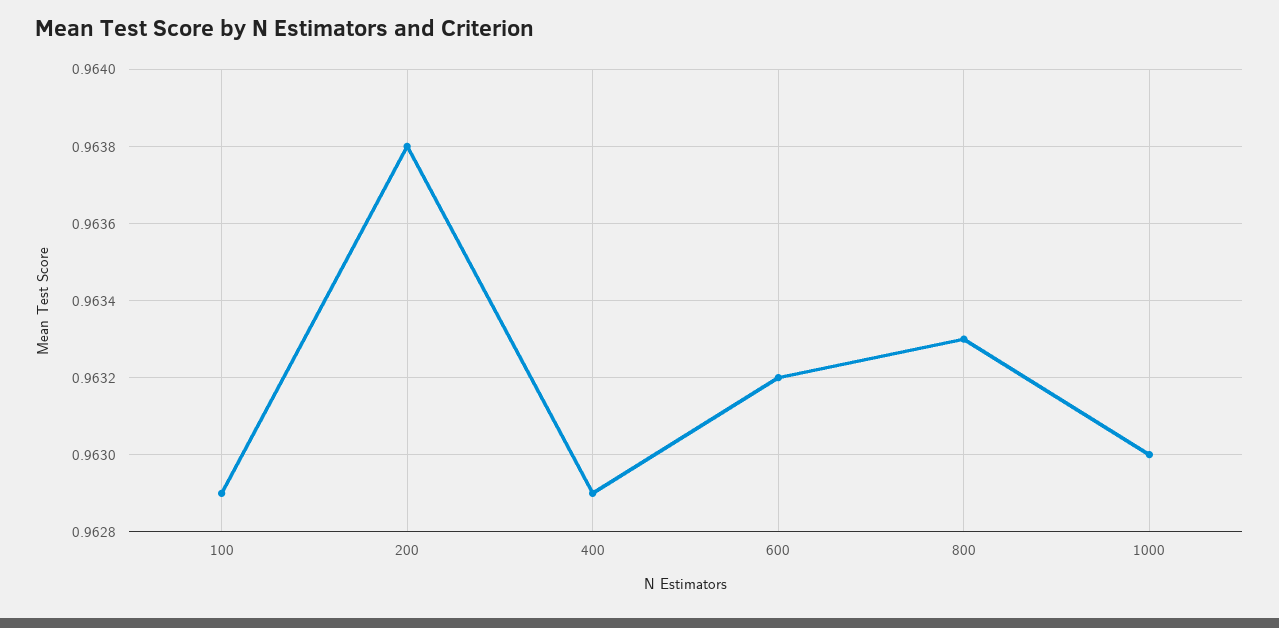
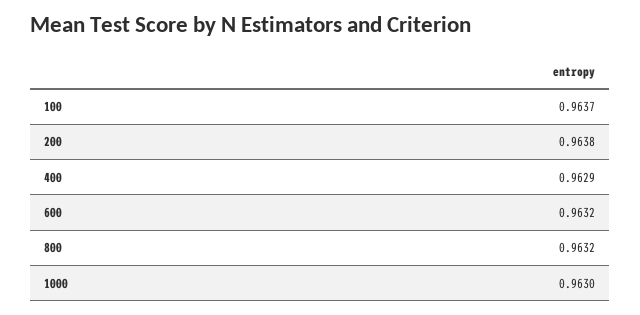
100: 0.9629 -> 0.9637
800: 0.9633 -> 0.9632

